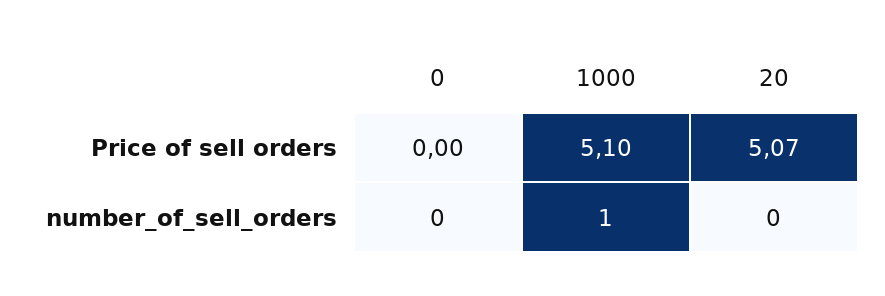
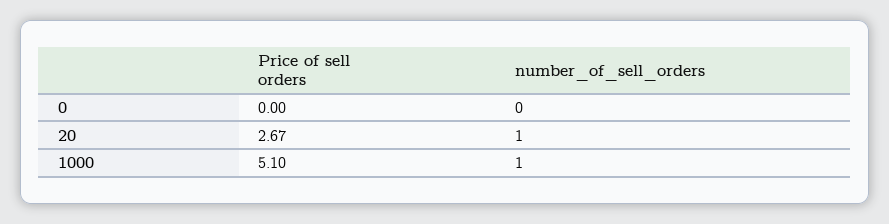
20, Price of sell orders: 5.07 -> 2.67
20, number_of_sell_orders: 0 -> 1

